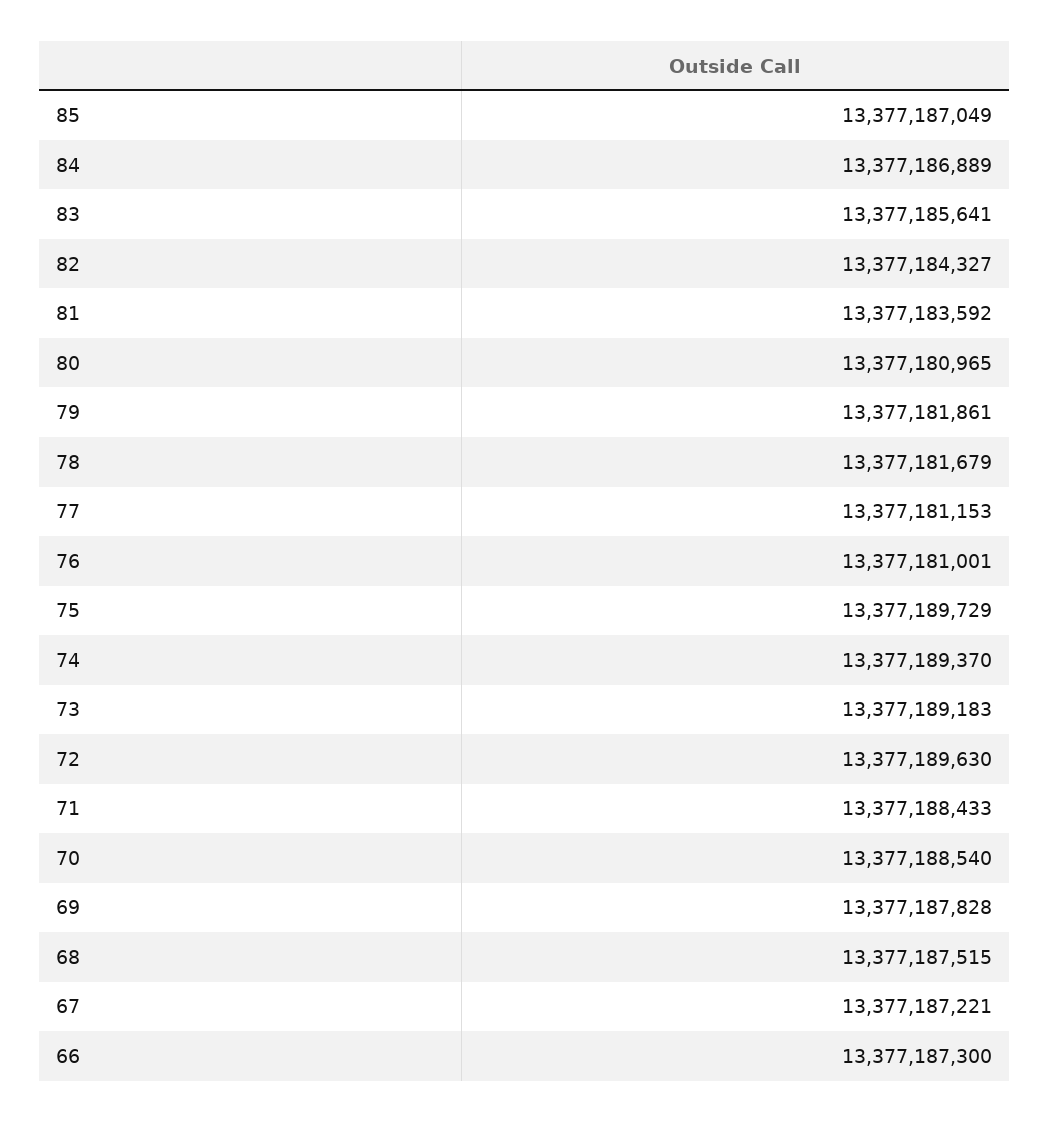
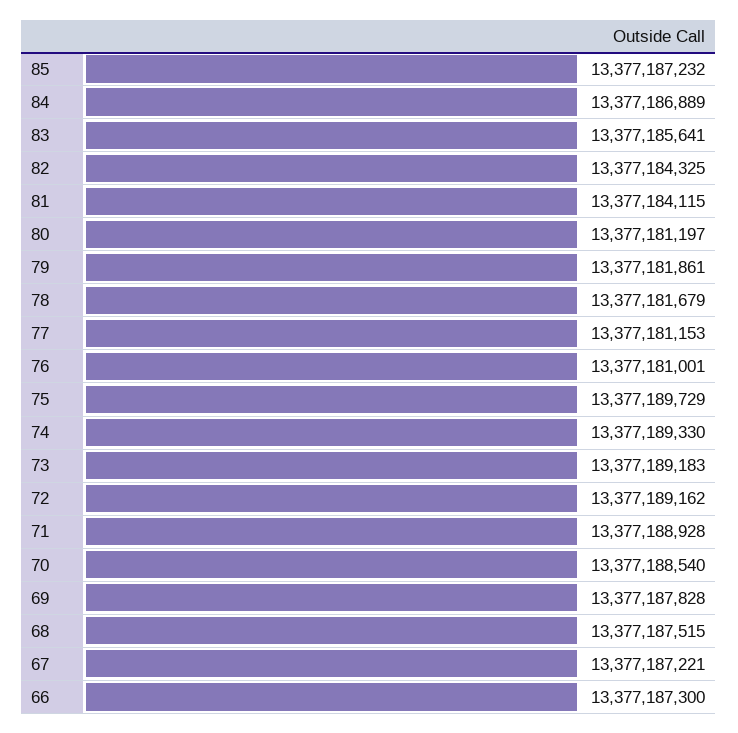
85: 13377187049 -> 13377187232
82: 13377184327 -> 13377184325
81: 13377183592 -> 13377184115
80: 13377180965 -> 13377181197
74: 13377189370 -> 13377189330
72: 13377189630 -> 13377189162
71: 13377188433 -> 13377188928

